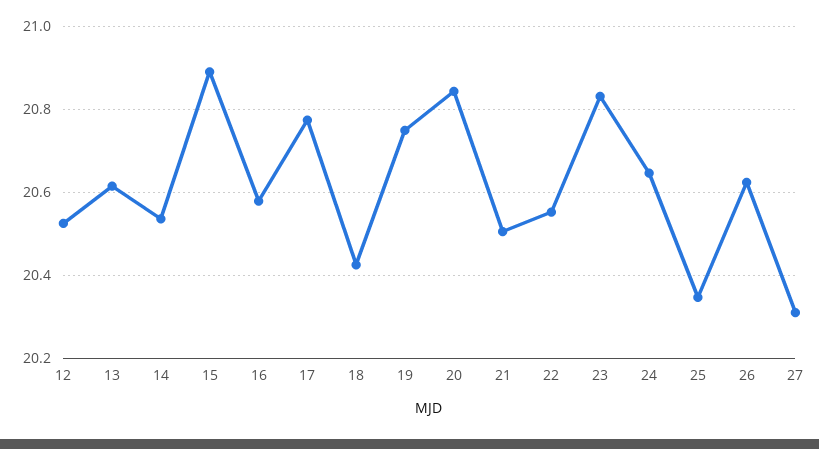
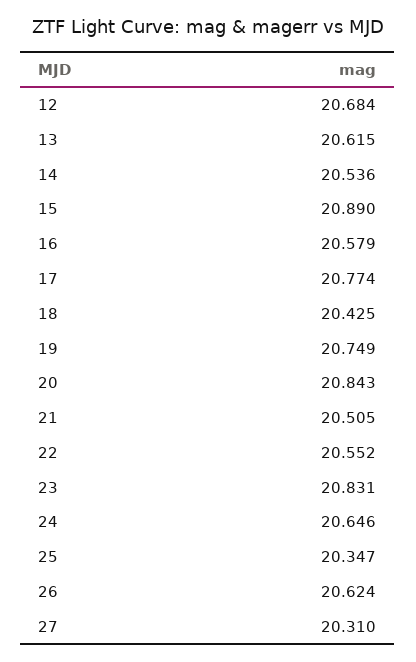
12: 20.52 -> 20.684

